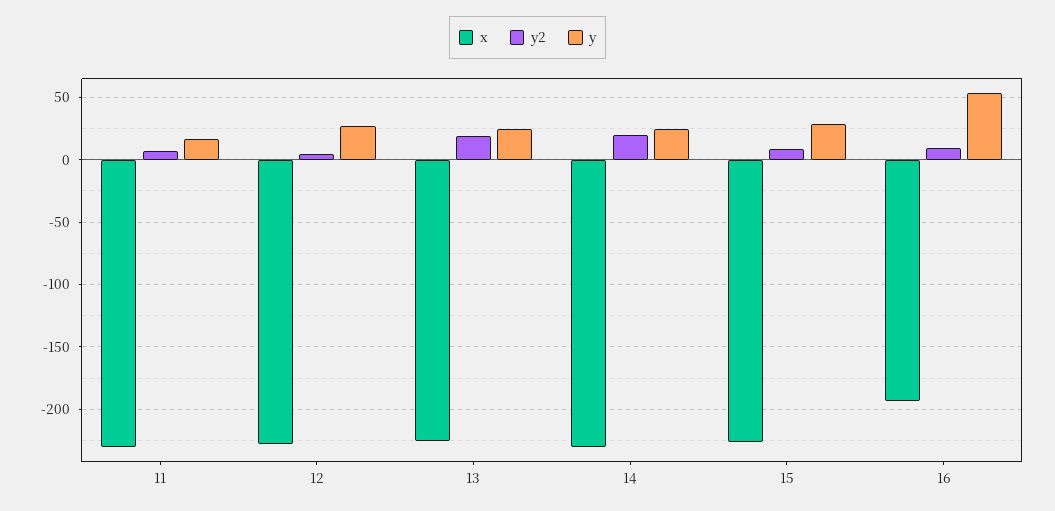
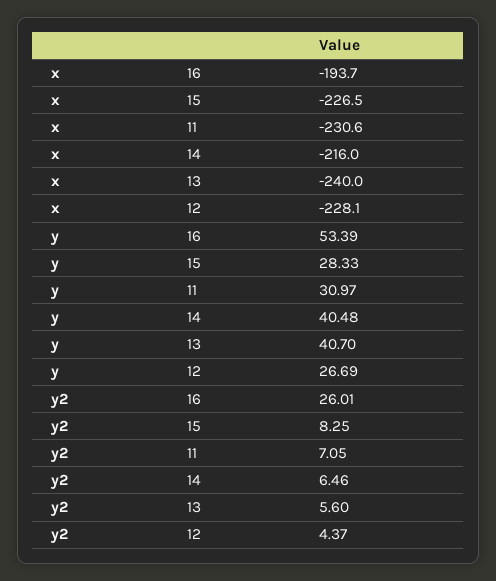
y, 11: 15 -> 30.97
x, 13: -225 -> -240
y2, 13: 20 -> 5.6
y, 13: 25 -> 40.7
x, 14: -230 -> -216
y2, 14: 20 -> 6.46
y, 14: 25 -> 40.48
y2, 16: 10 -> 26.01

